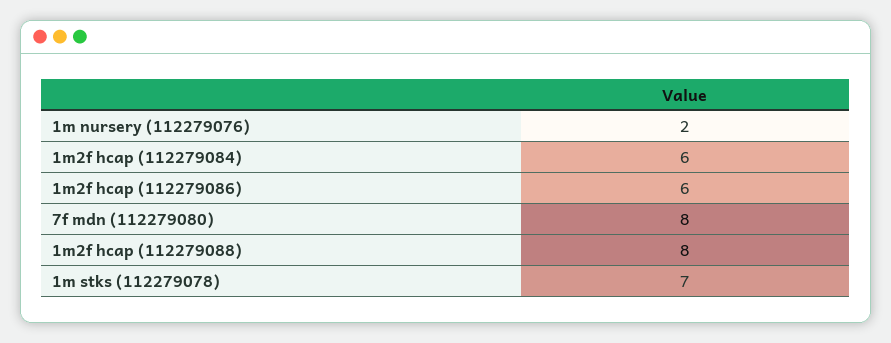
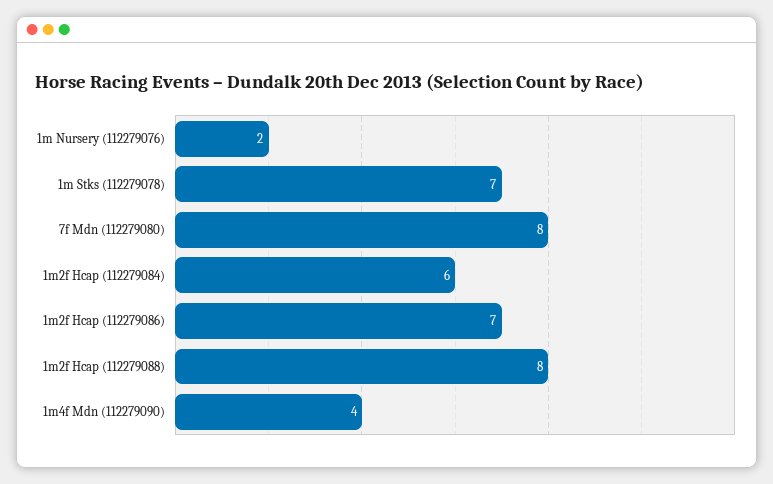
1m2f hcap (112279086): 6 -> 7
1m4f Mdn (112279090): none -> 4

